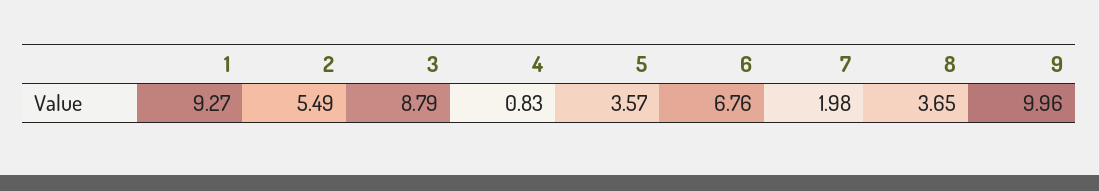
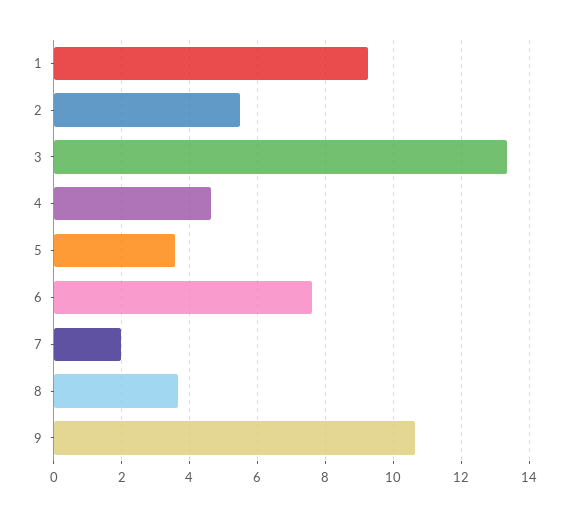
3: 8.79 -> 13.4
4: 0.83 -> 4.6
6: 6.76 -> 7.6
9: 9.96 -> 10.6

